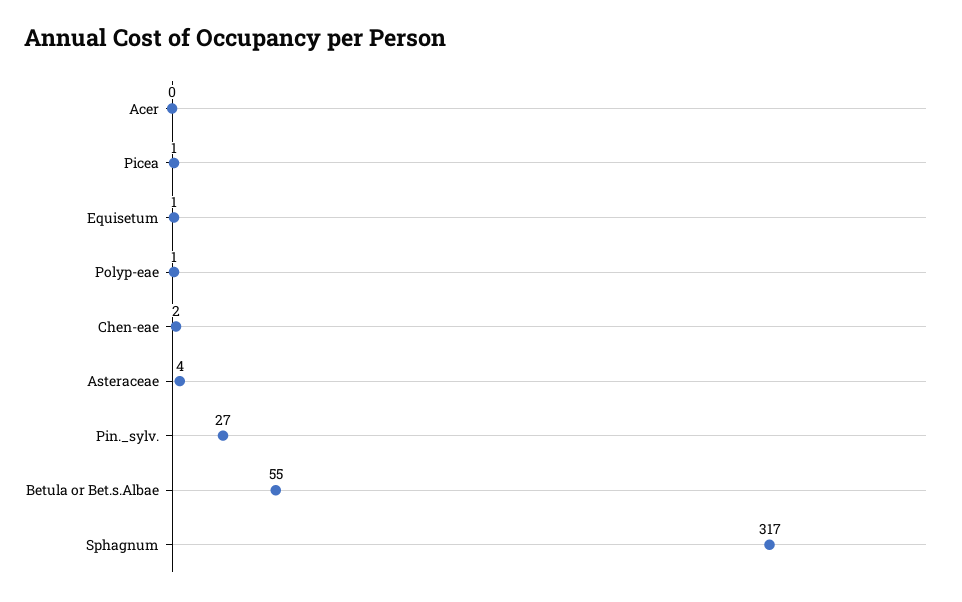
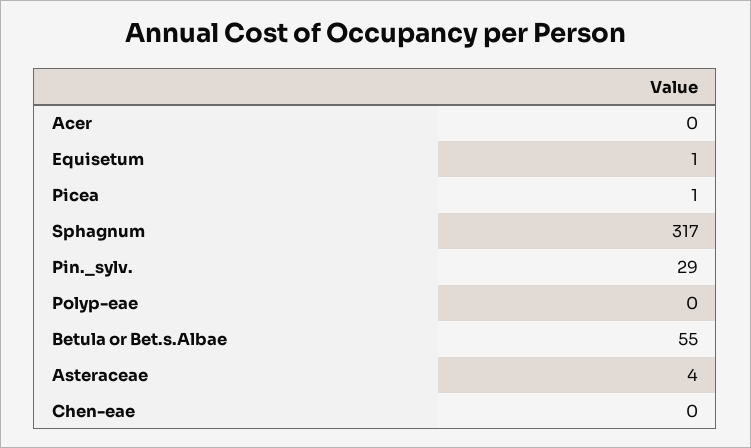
Polyp-eae: 1 -> 0
Chen-eae: 2 -> 0
Pin._sylv.: 27 -> 29

